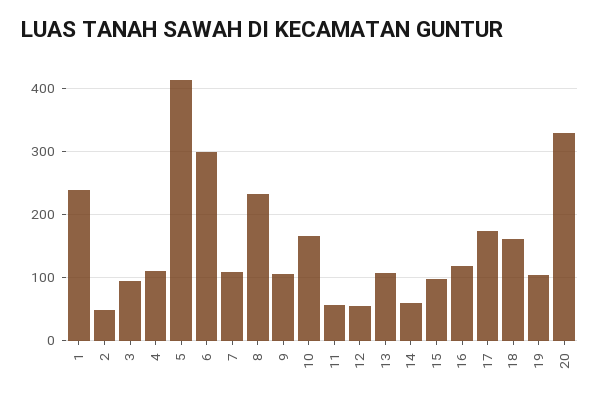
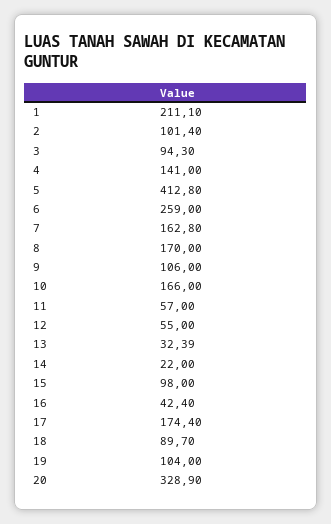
1: 240 -> 211.1
2: 50 -> 101.4
4: 110 -> 141
6: 300 -> 259
7: 110 -> 162.8
8: 230 -> 170
13: 110 -> 32.39
14: 60 -> 22
16: 120 -> 42.4
18: 160 -> 89.7

